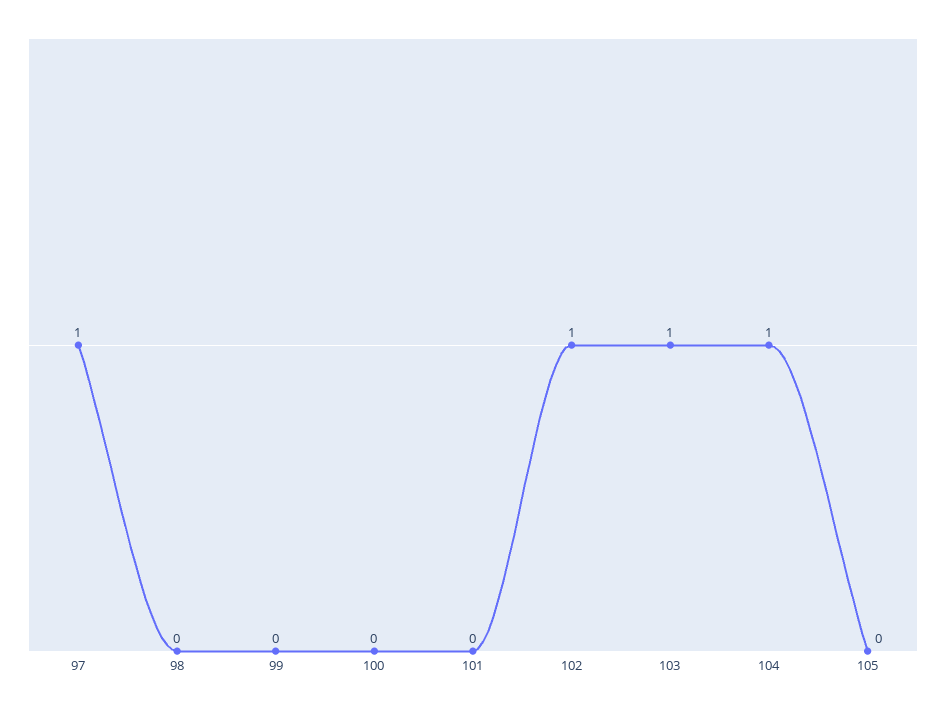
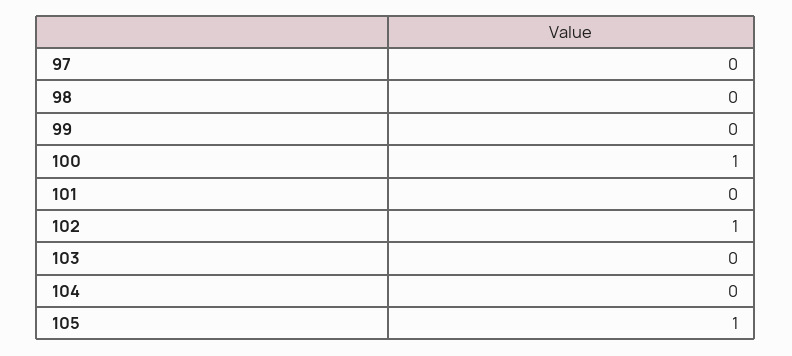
97: 1 -> 0
100: 0 -> 1
103: 1 -> 0
104: 1 -> 0
105: 0 -> 1

